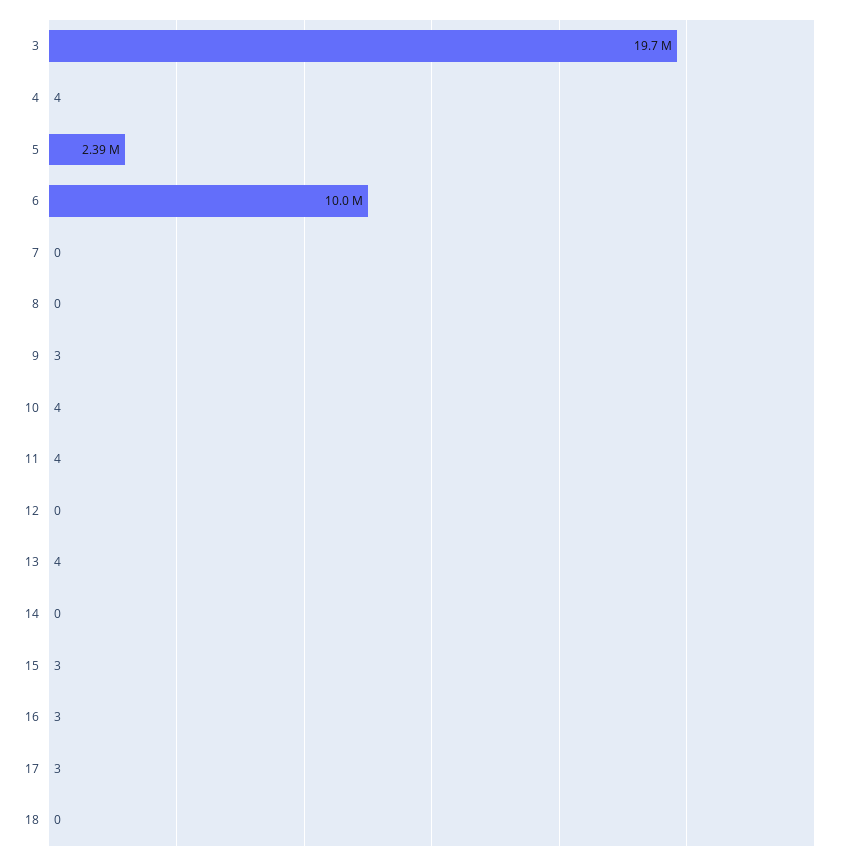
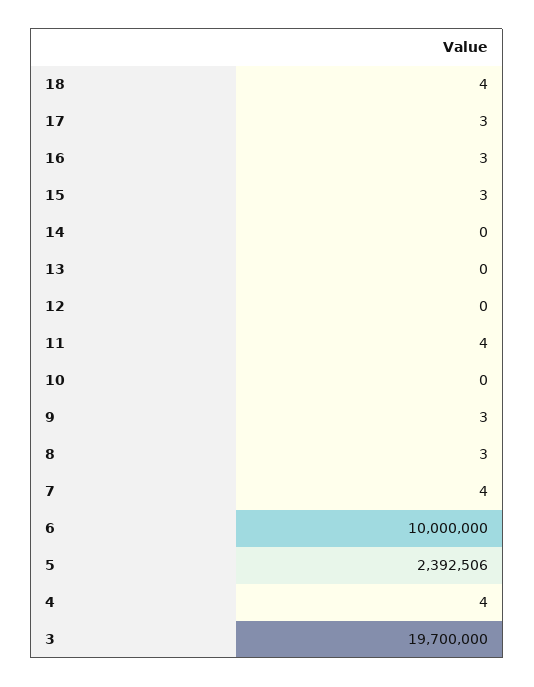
7: 0 -> 4
8: 0 -> 3
10: 4 -> 0
13: 4 -> 0
18: 0 -> 4

